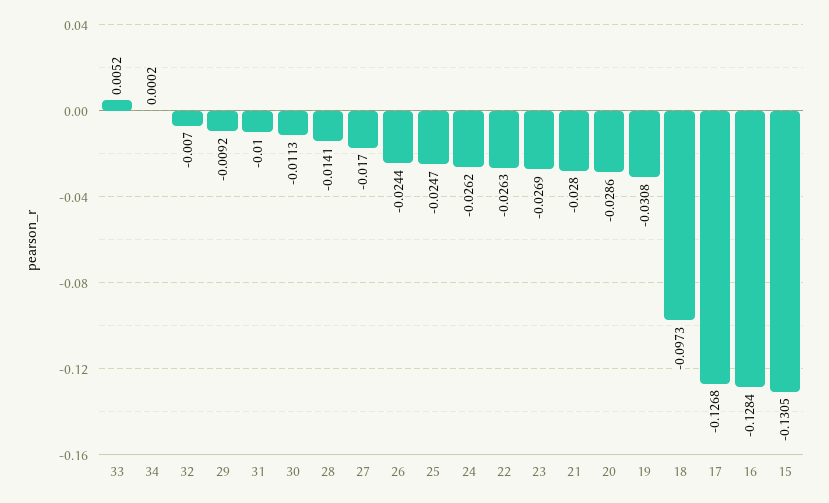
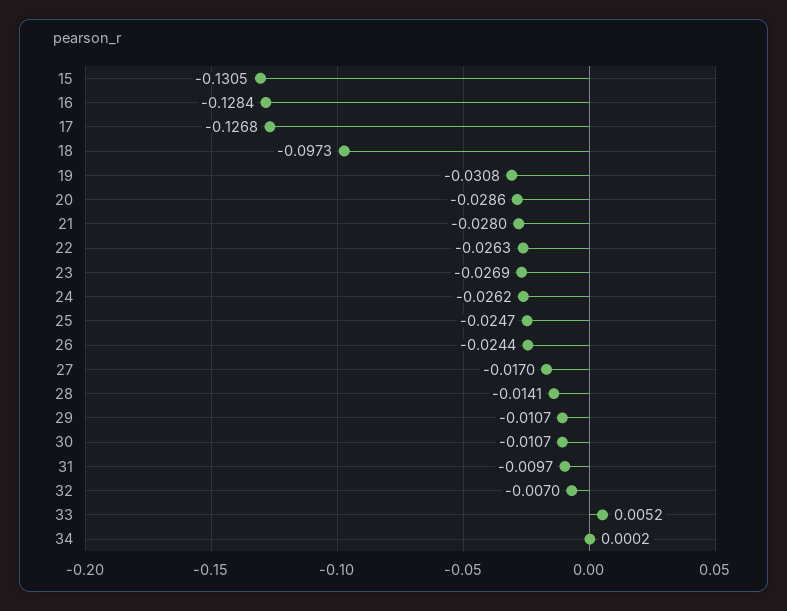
29: -0.0092 -> -0.0107
31: -0.01 -> -0.0097
30: -0.0113 -> -0.0107

